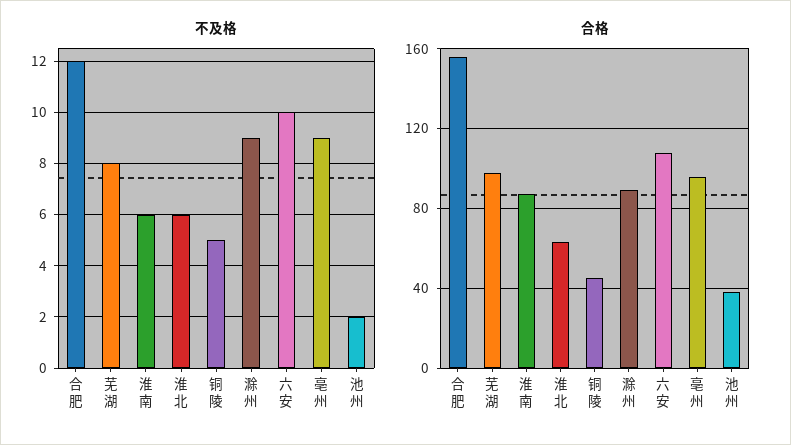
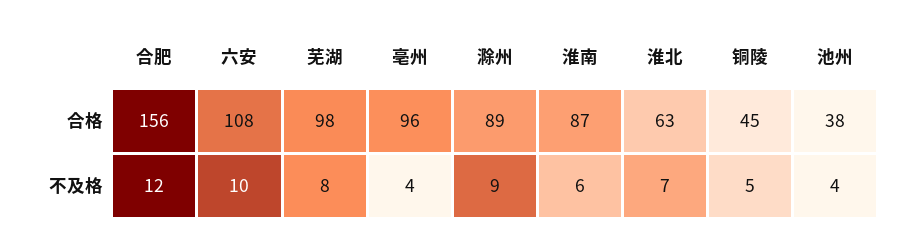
不及格, 淮北: 6 -> 7
不及格, 亳州: 9 -> 4
不及格, 池州: 2 -> 4

